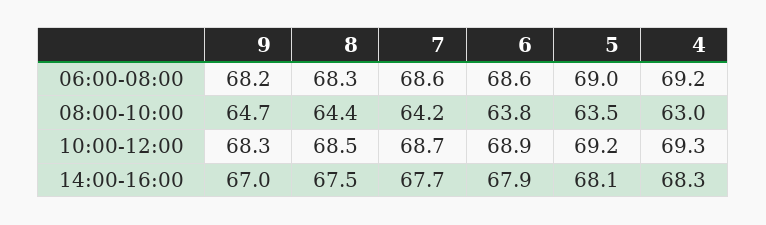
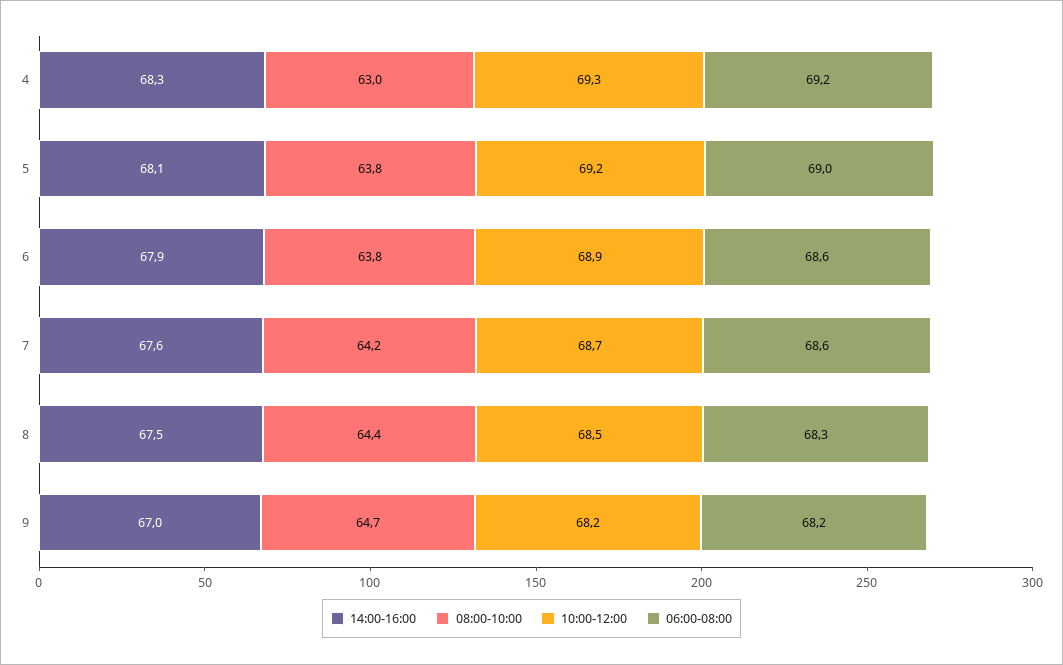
08:00-10:00, 5: 63.5 -> 63.8
10:00-12:00, 9: 68.3 -> 68.2
14:00-16:00, 7: 67.7 -> 67.6

